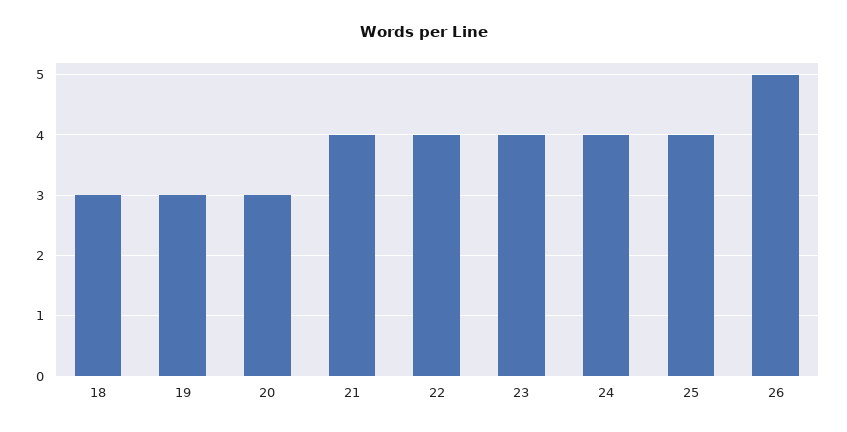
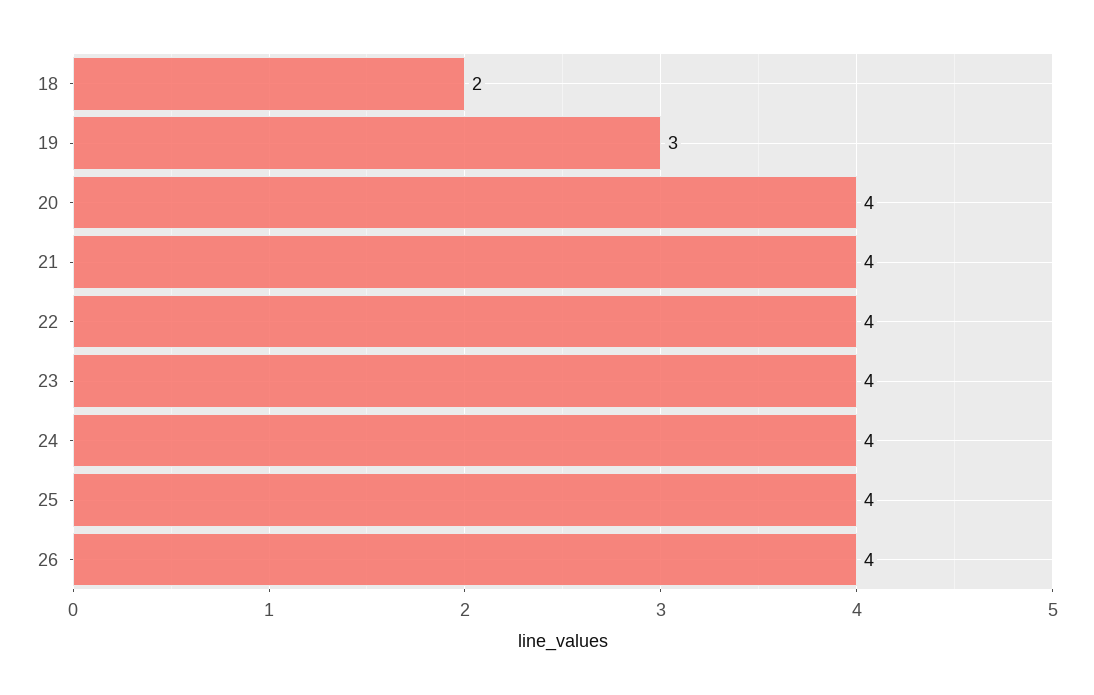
18: 3 -> 2
20: 3 -> 4
26: 5 -> 4

